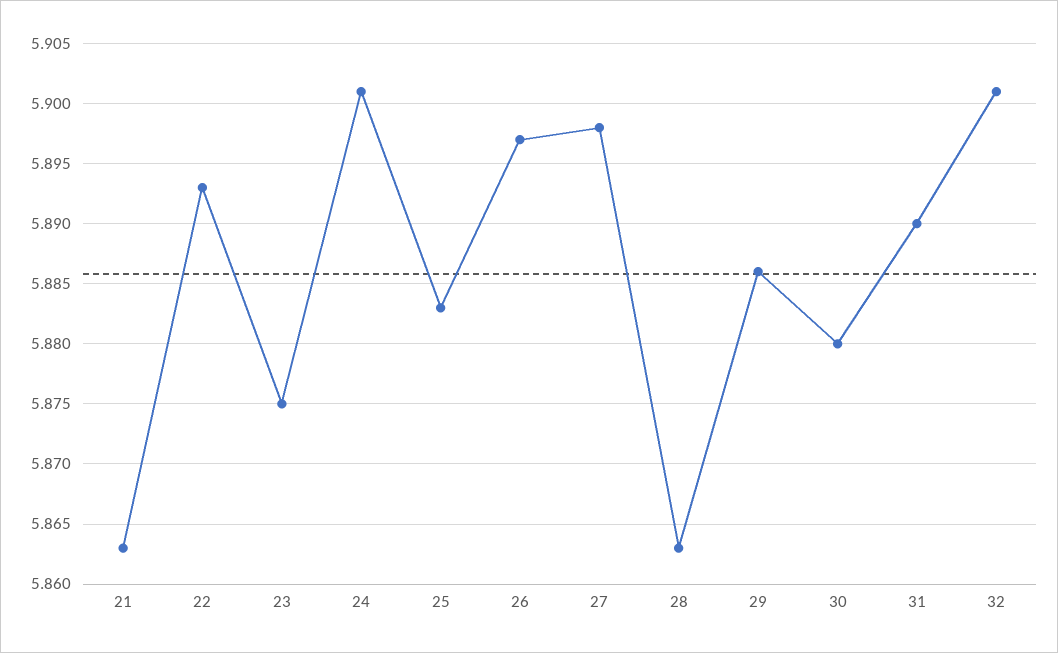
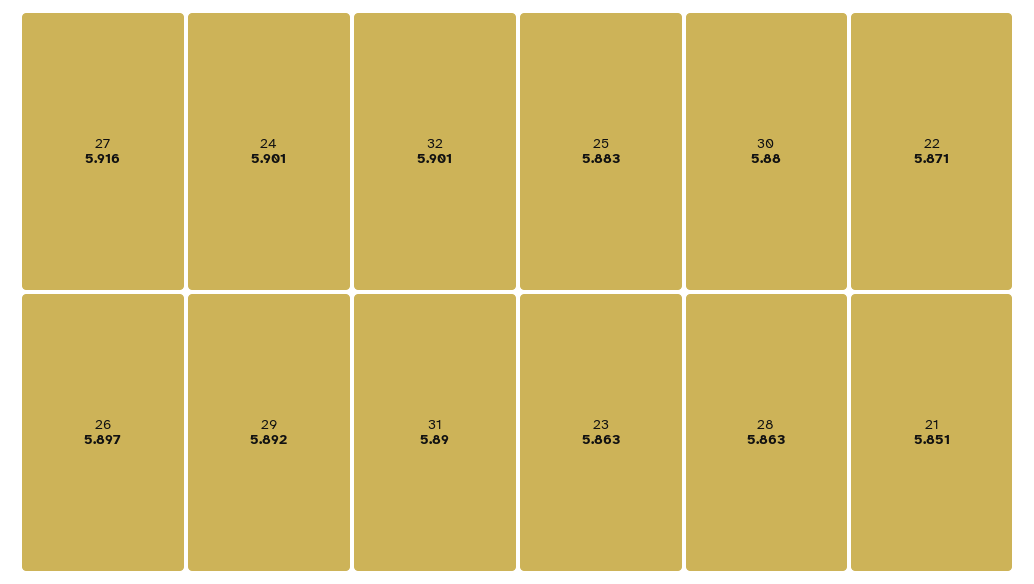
21: 5.863 -> 5.851
22: 5.893 -> 5.871
23: 5.875 -> 5.863
27: 5.898 -> 5.916
29: 5.886 -> 5.892

